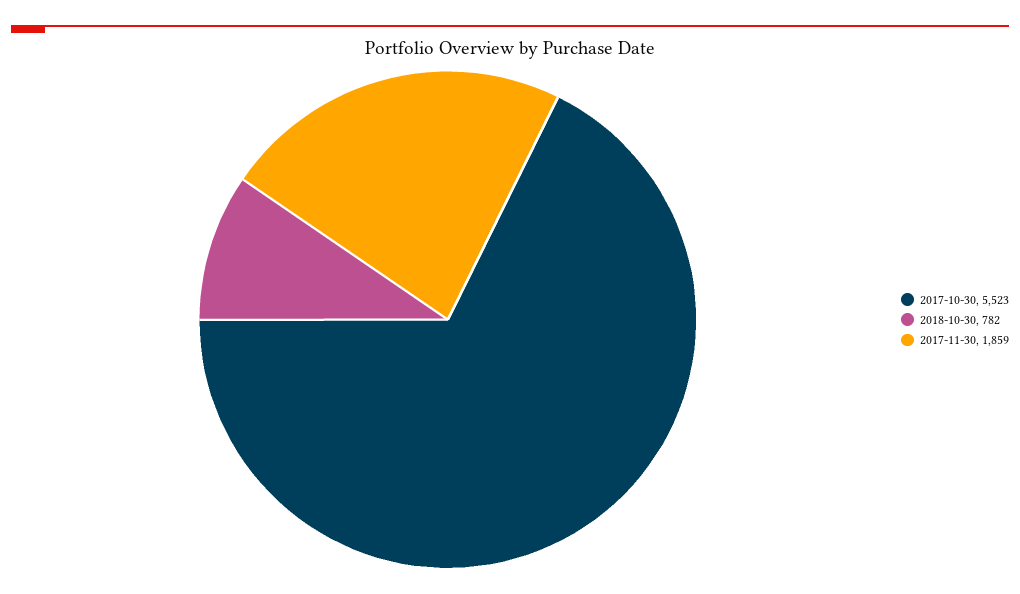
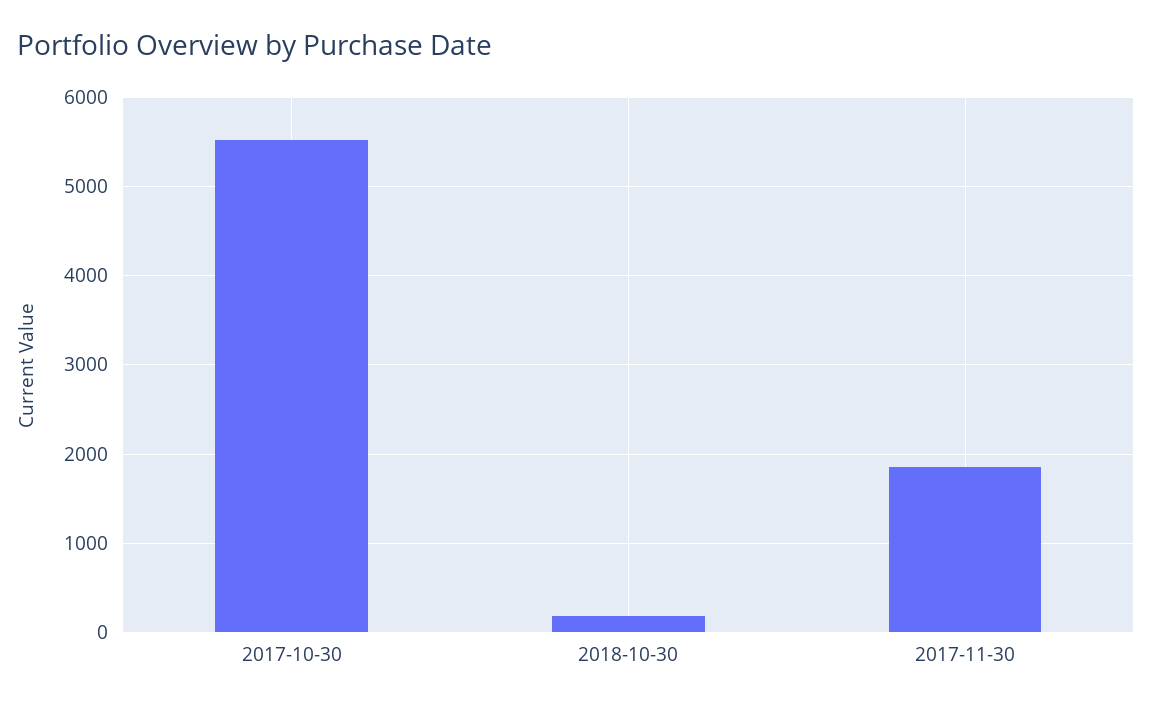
2018-10-30: 782 -> 200

